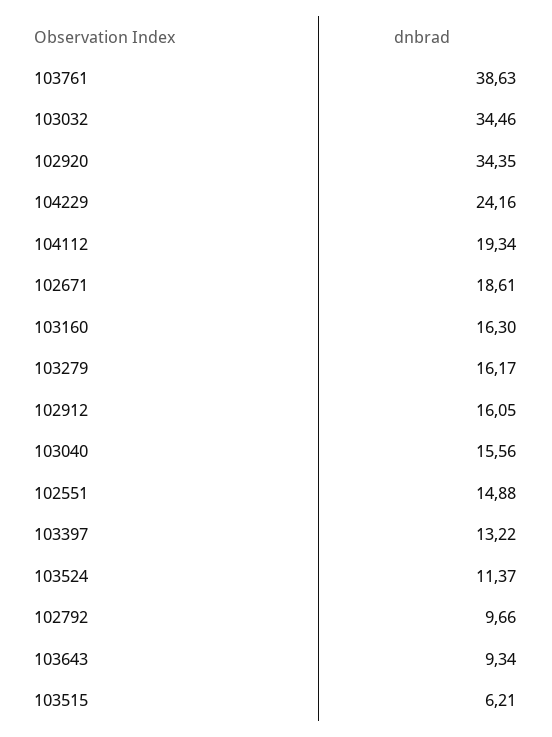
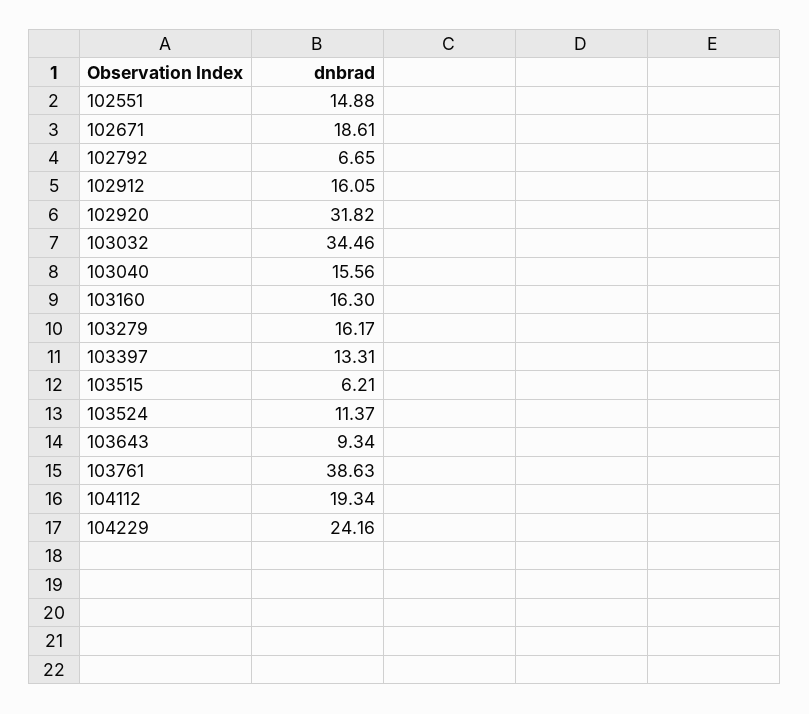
102920: 34.35 -> 31.82
103397: 13.22 -> 13.31
102792: 9.66 -> 6.65

